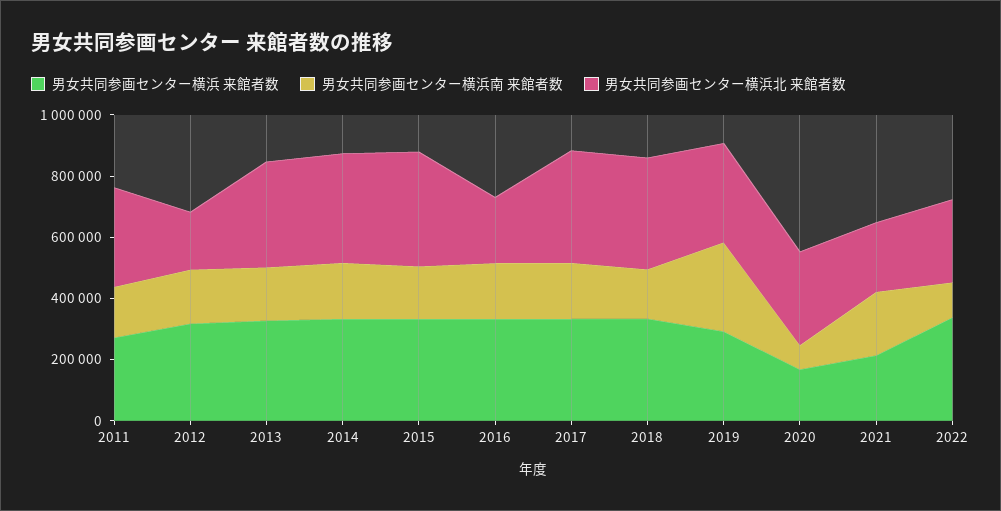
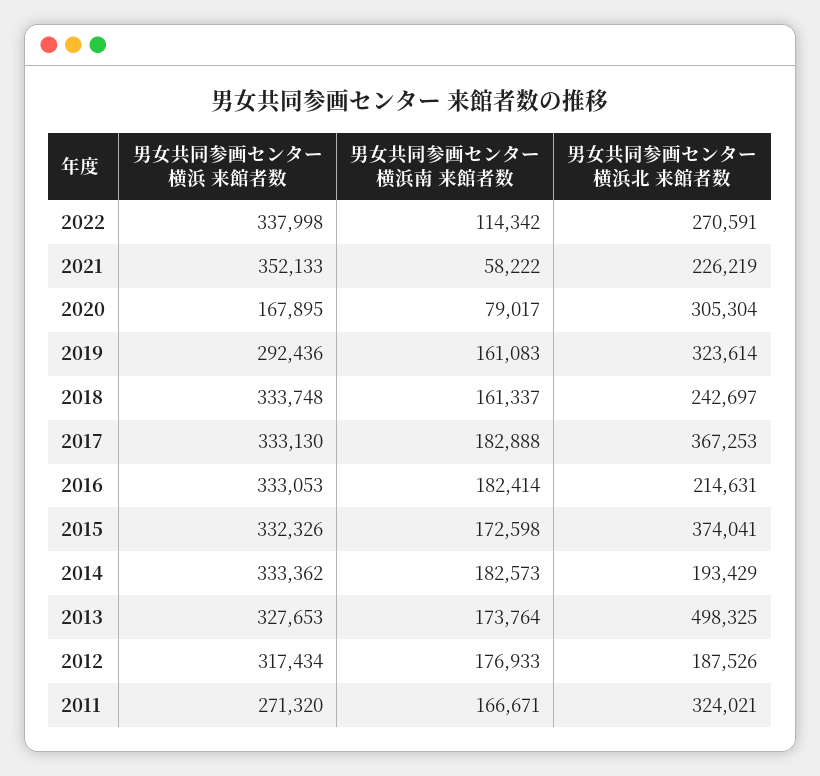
男女共同参画センター横浜北 来館者数, 2013: 350000 -> 498325
男女共同参画センター横浜北 来館者数, 2014: 350000 -> 193429
男女共同参画センター横浜北 来館者数, 2018: 350000 -> 242697
男女共同参画センター横浜南 来館者数, 2019: 300000 -> 161083
男女共同参画センター横浜 来館者数, 2021: 200000 -> 352133
男女共同参画センター横浜南 来館者数, 2021: 200000 -> 58222

